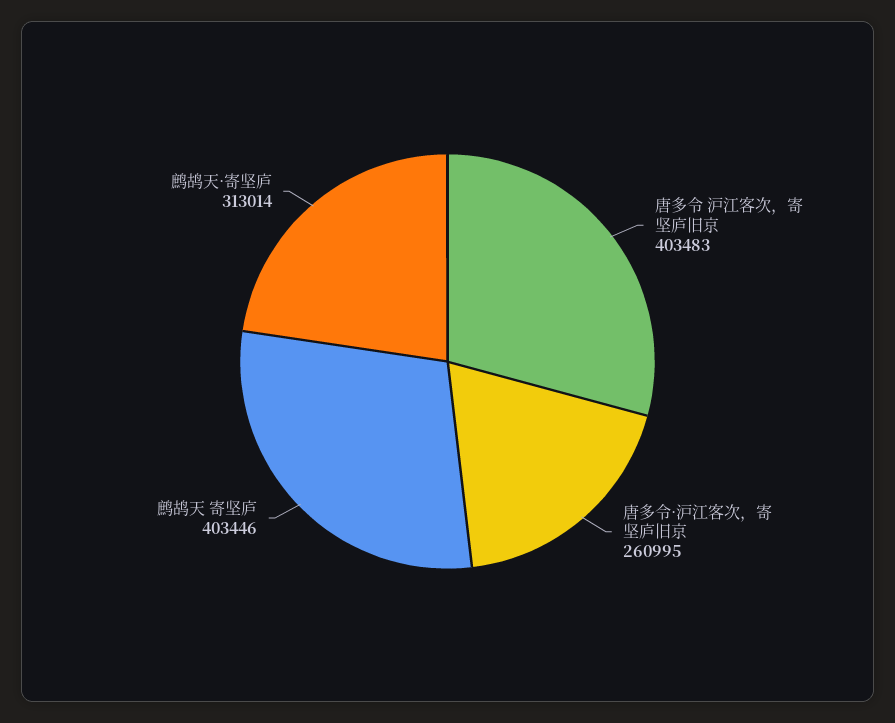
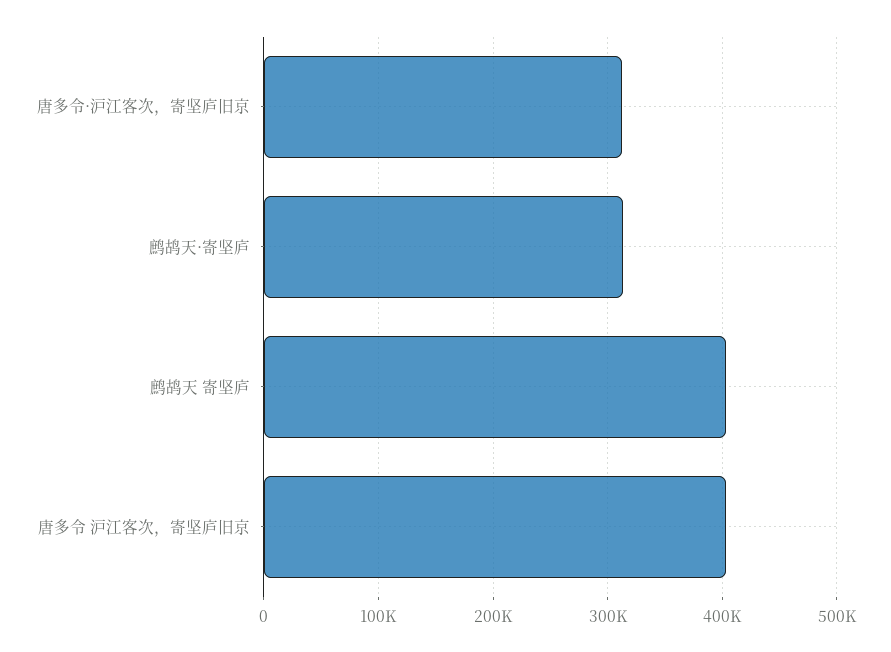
唐多令·沪江客次，寄坚庐旧京: 260995 -> 310000

